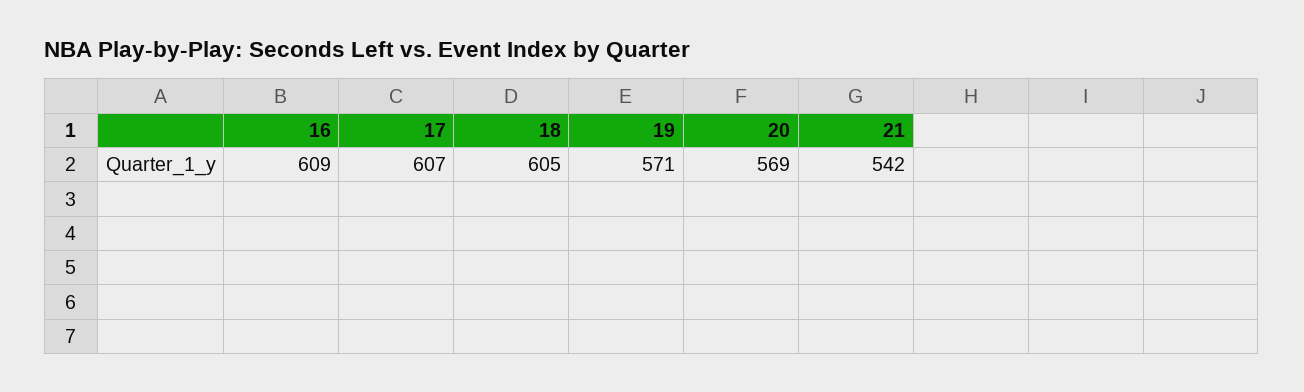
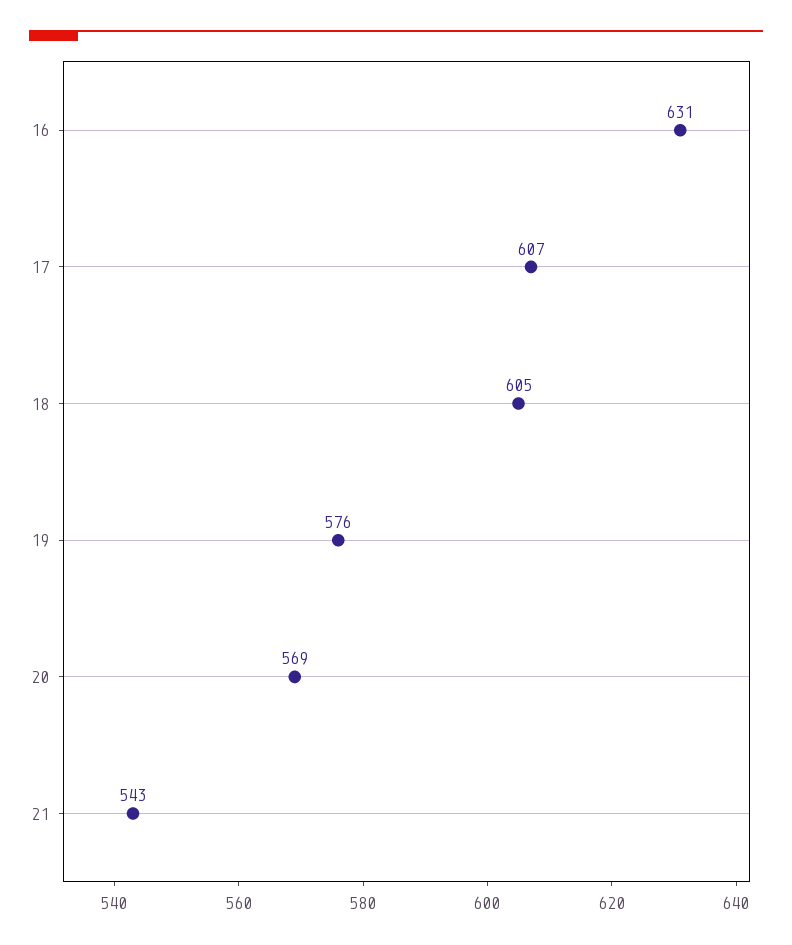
16: 609 -> 631
19: 571 -> 576
21: 542 -> 543

